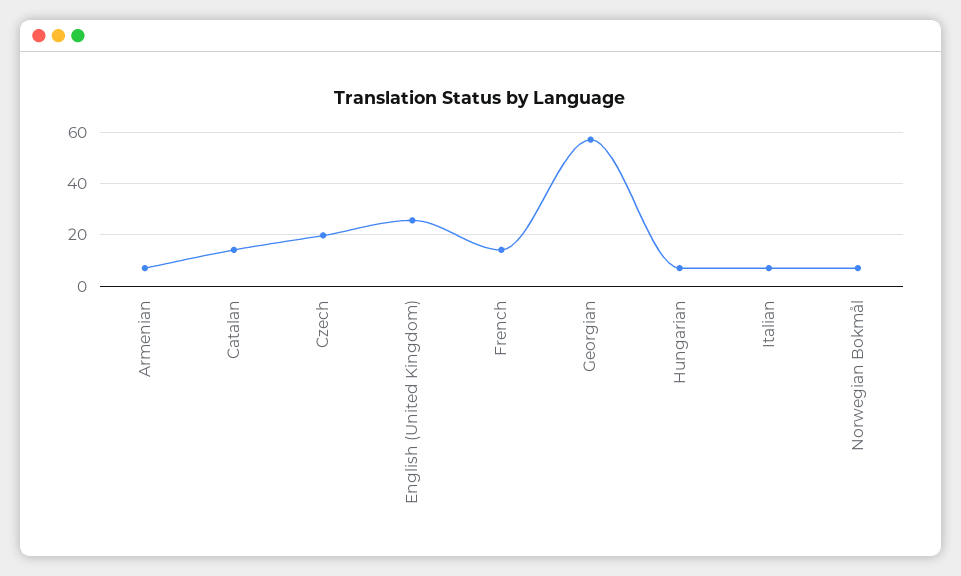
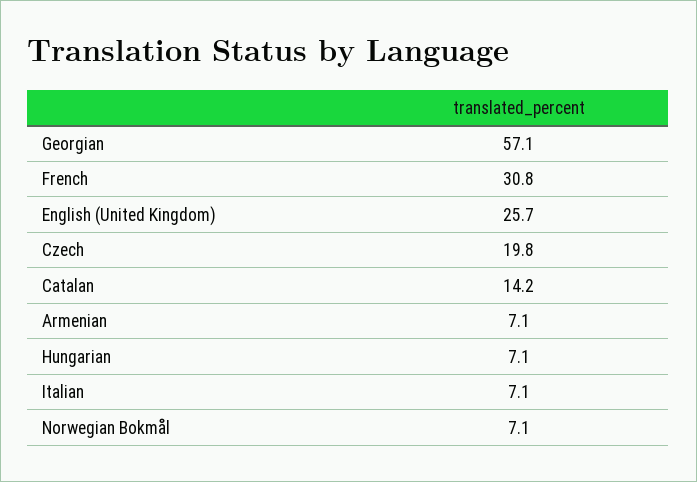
French: 15 -> 30.8

